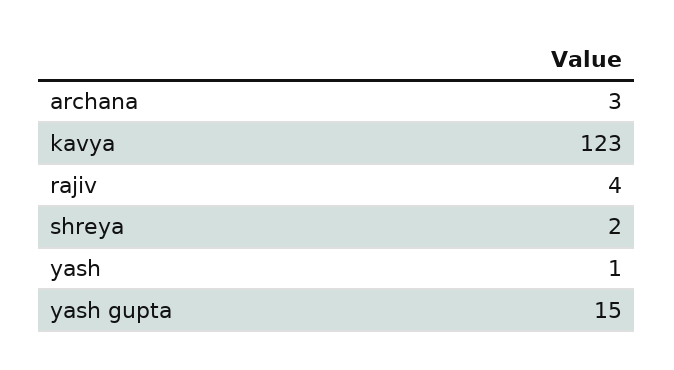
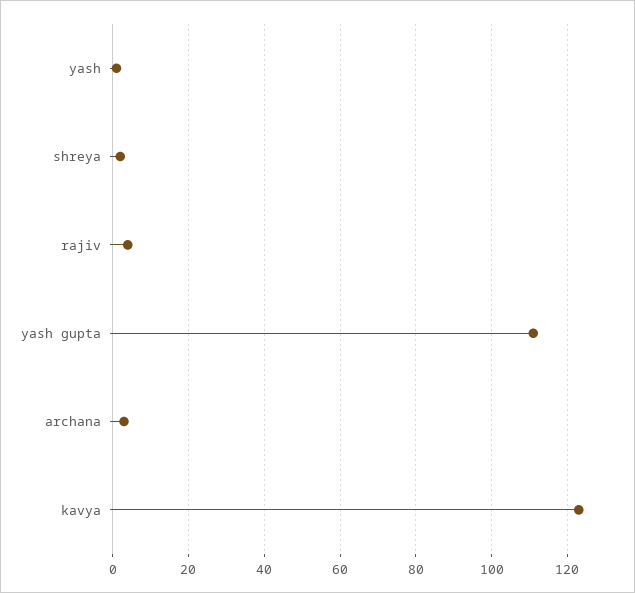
yash gupta: 15 -> 110

